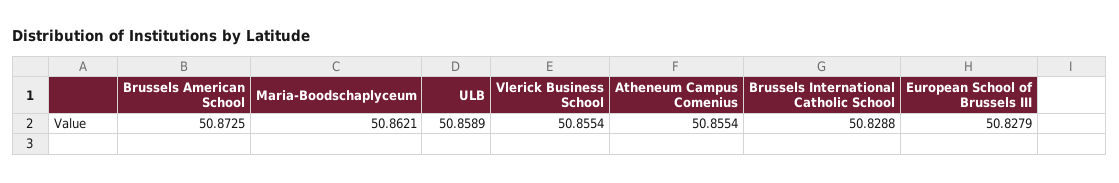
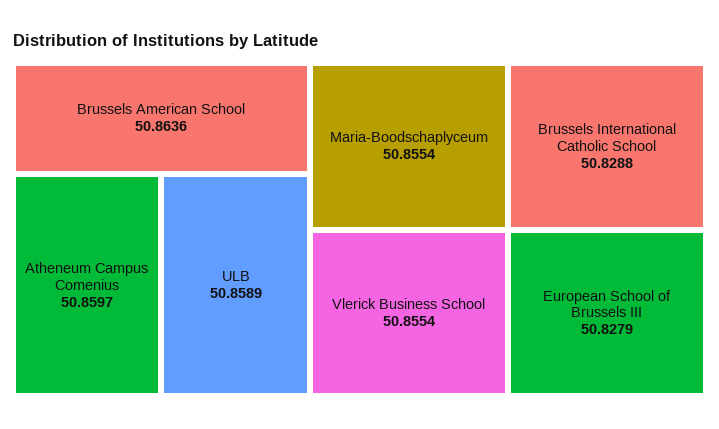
Brussels American School: 50.8725 -> 50.8636
Maria-Boodschaplyceum: 50.8621 -> 50.8554
Atheneum Campus Comenius: 50.8554 -> 50.8597

